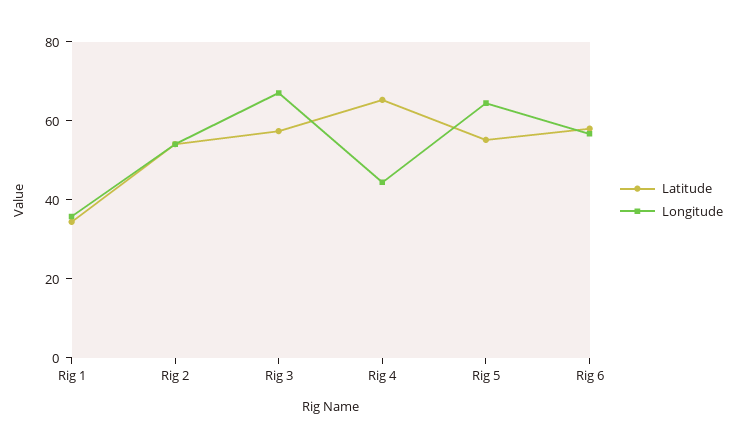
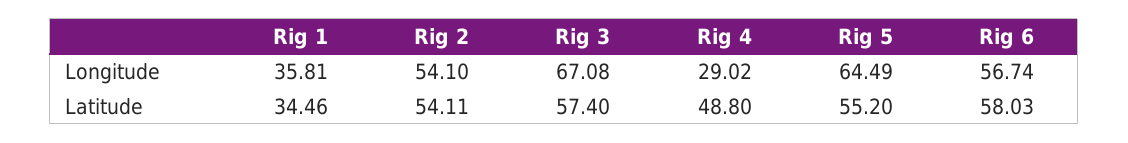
Latitude, Rig 4: 65 -> 48.8
Longitude, Rig 4: 45 -> 29.02

